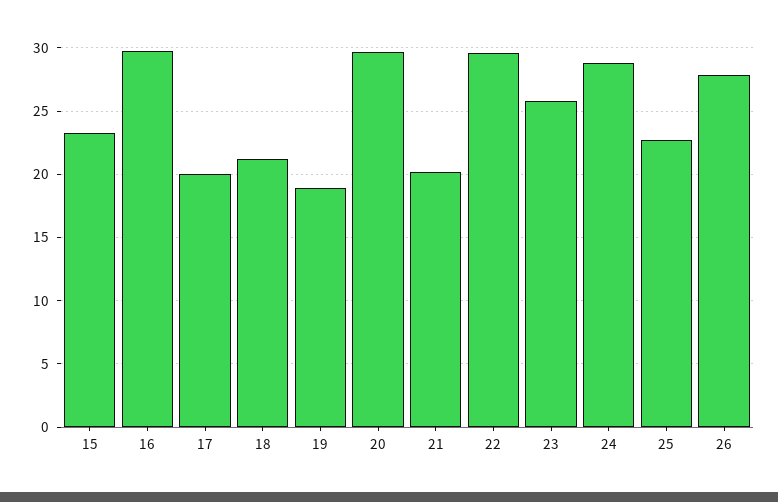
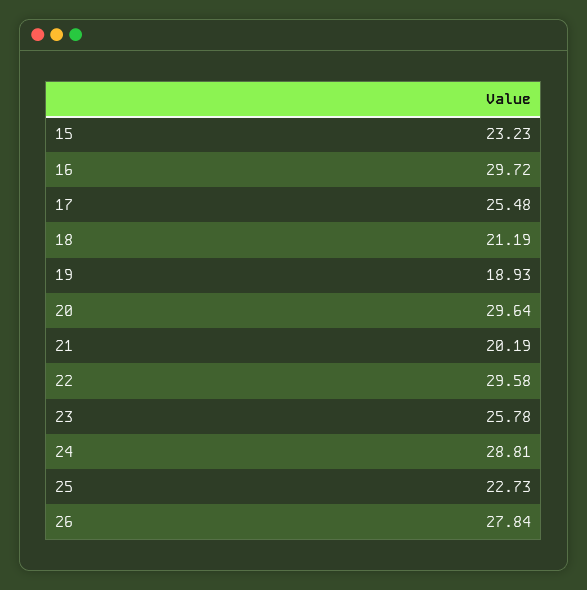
17: 20 -> 25.48

